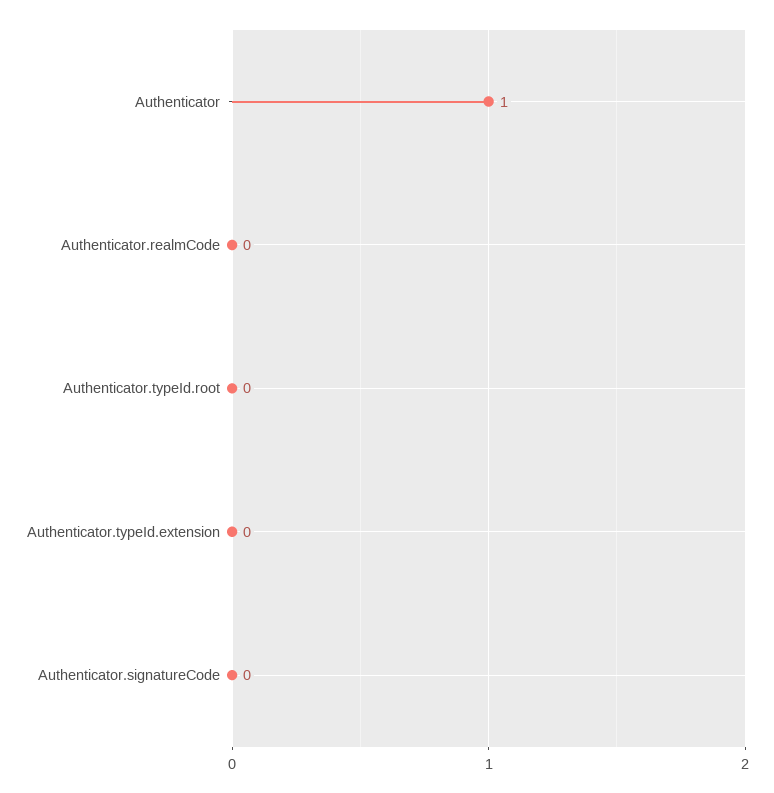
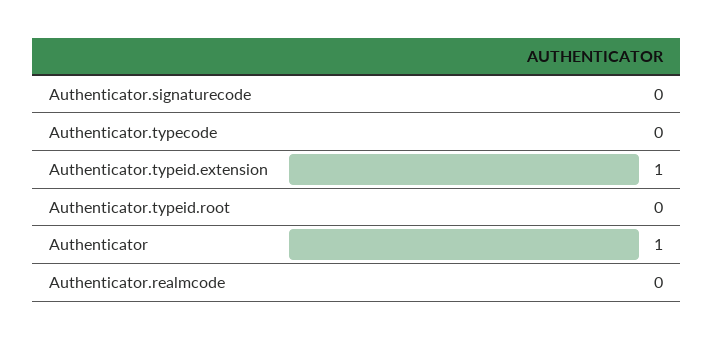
Authenticator.typeId.extension: 0 -> 1
Authenticator.typecode: none -> 0

